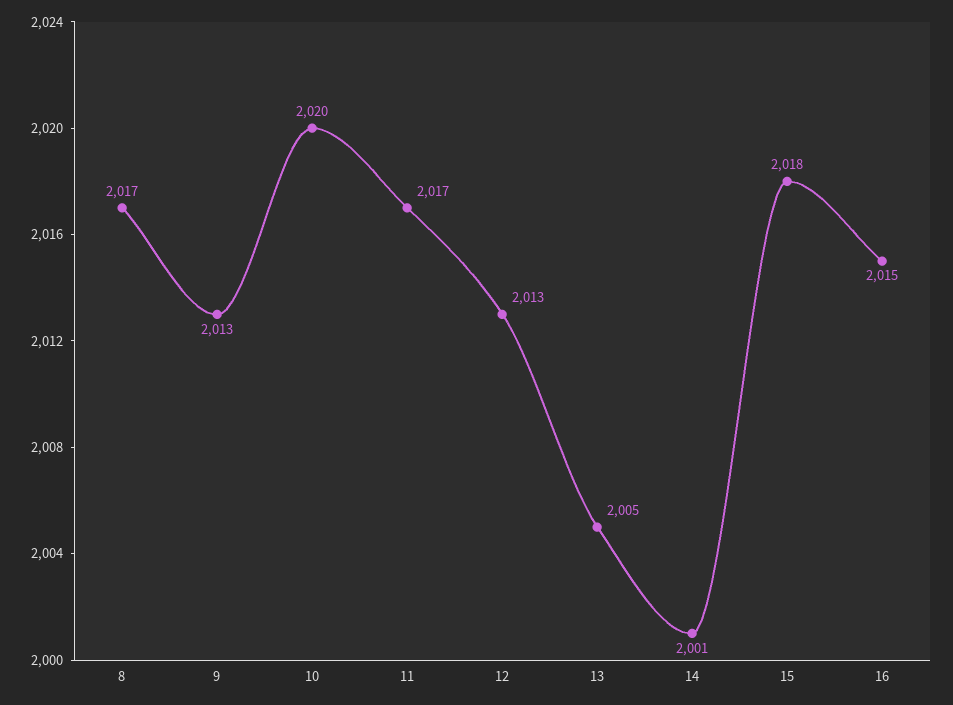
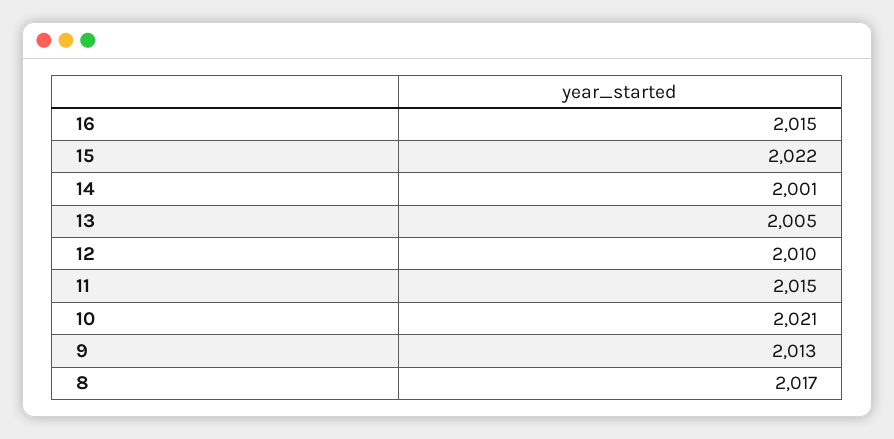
10: 2020 -> 2021
11: 2017 -> 2015
12: 2013 -> 2010
15: 2018 -> 2022

